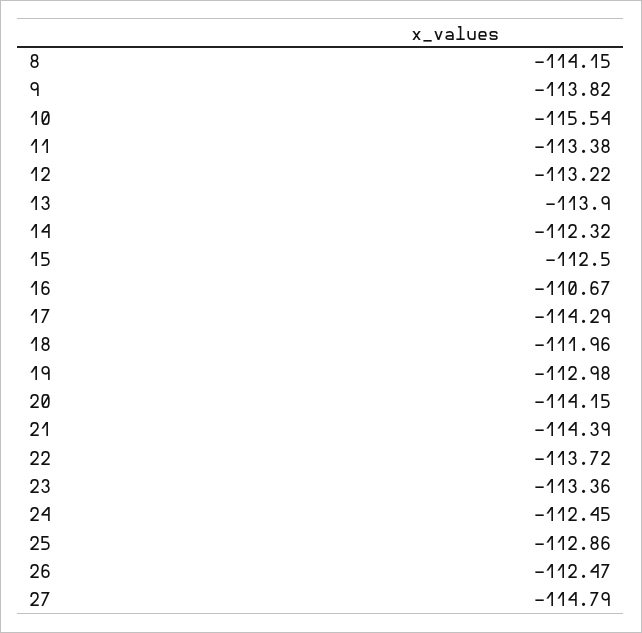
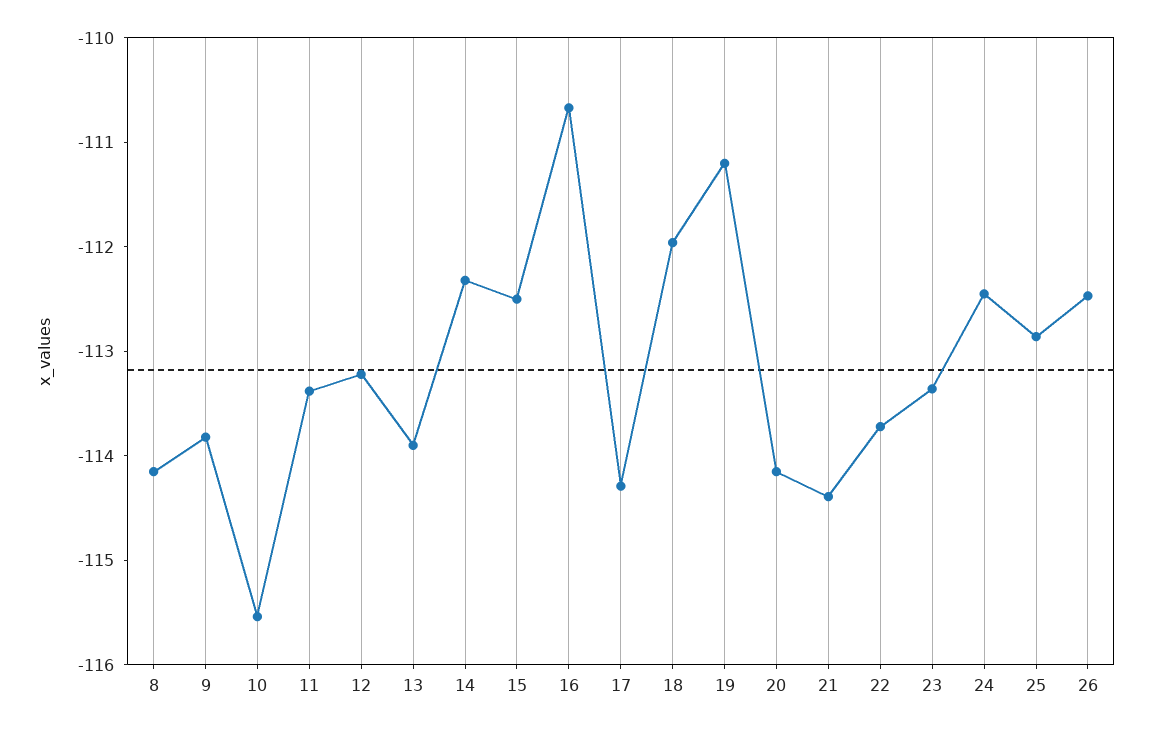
19: -112.98 -> -111.2
27: -114.79 -> none

